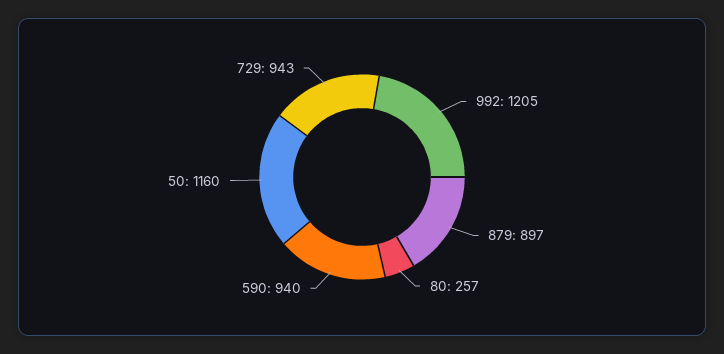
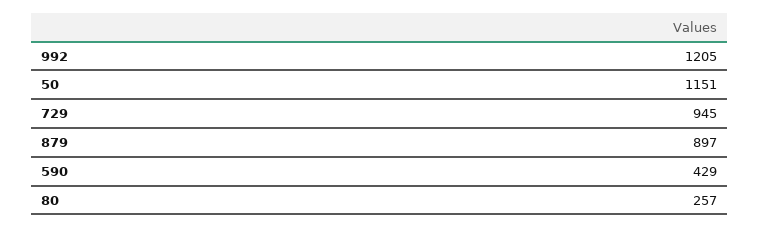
590: 940 -> 429
50: 1160 -> 1151
729: 943 -> 945

